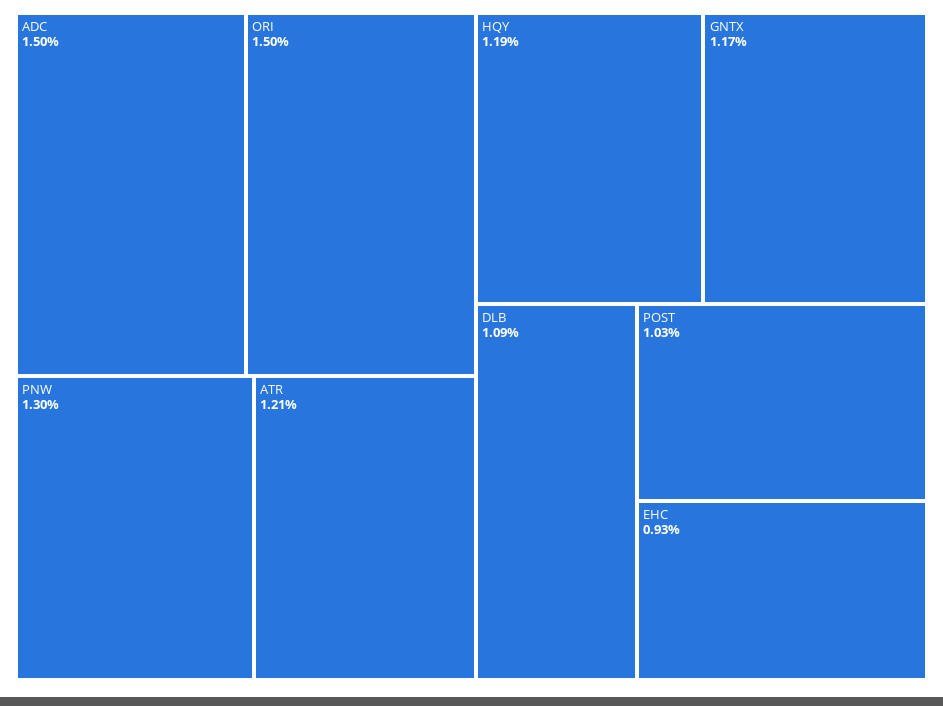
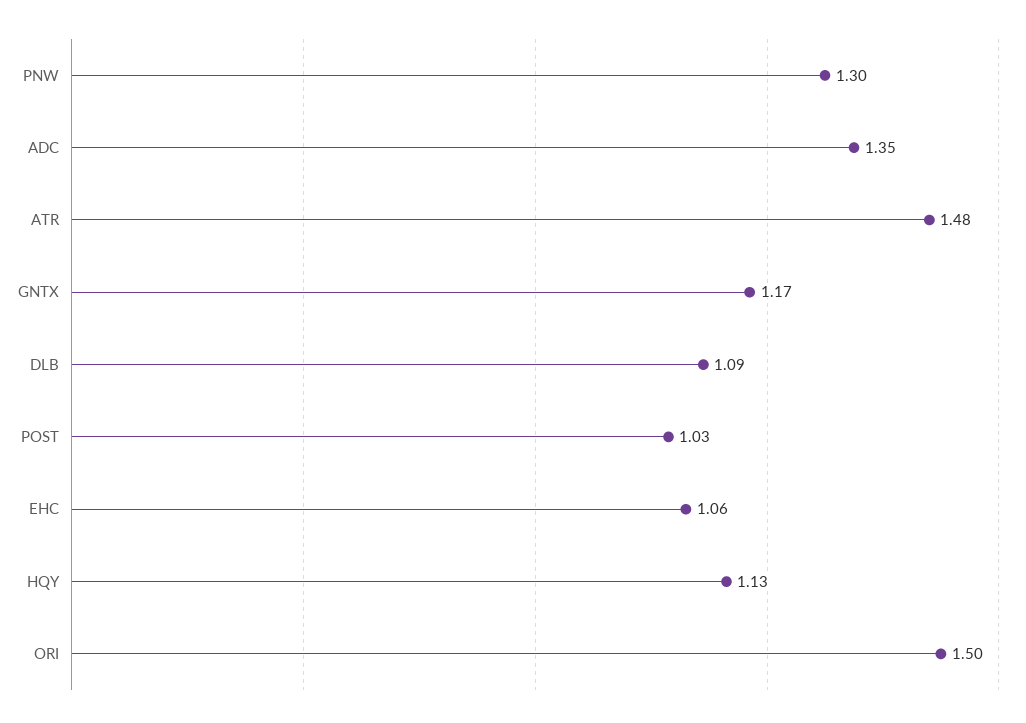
ADC: 1.5 -> 1.35
ATR: 1.21 -> 1.48
HQY: 1.19 -> 1.13
EHC: 0.93 -> 1.06

